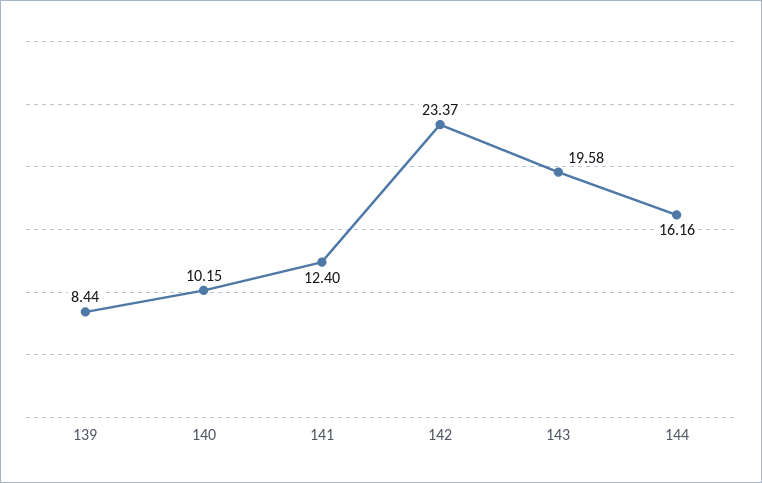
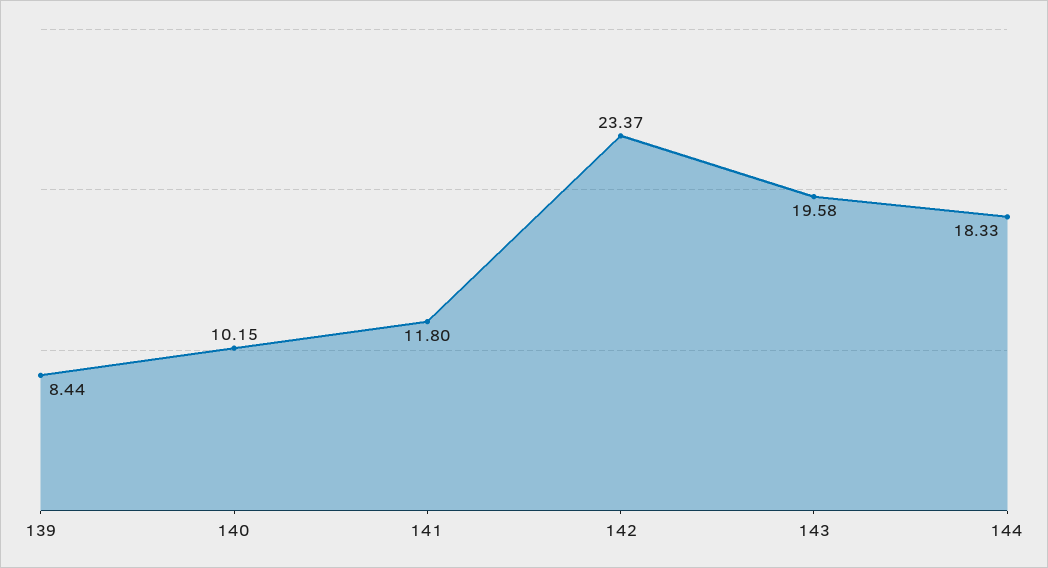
141: 12.4 -> 11.8
144: 16.16 -> 18.33

